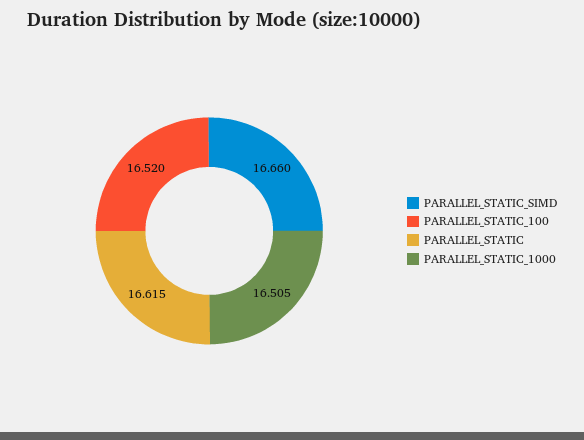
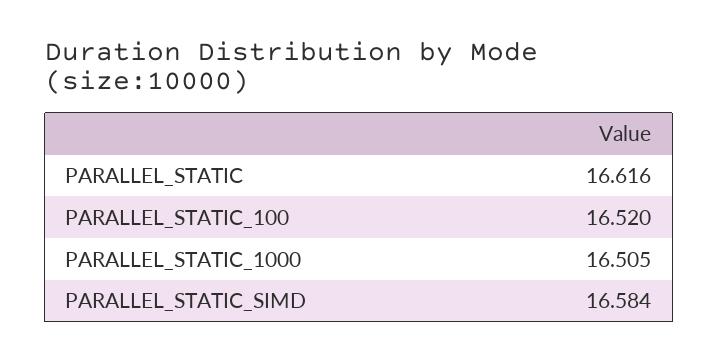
PARALLEL_STATIC_SIMD: 16.66 -> 16.584
PARALLEL_STATIC: 16.615 -> 16.616

